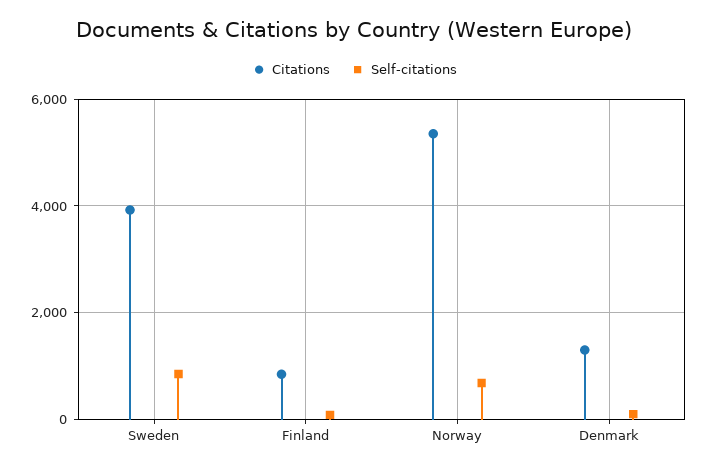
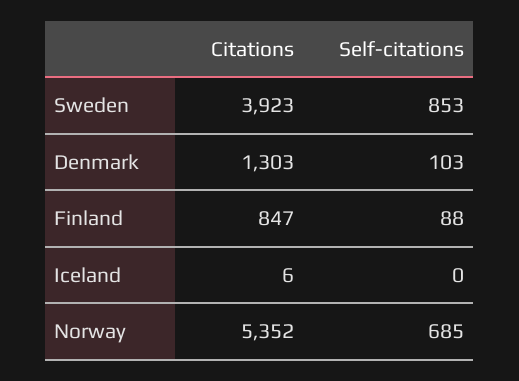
Citations, Iceland: none -> 6
Self-citations, Iceland: none -> 0

